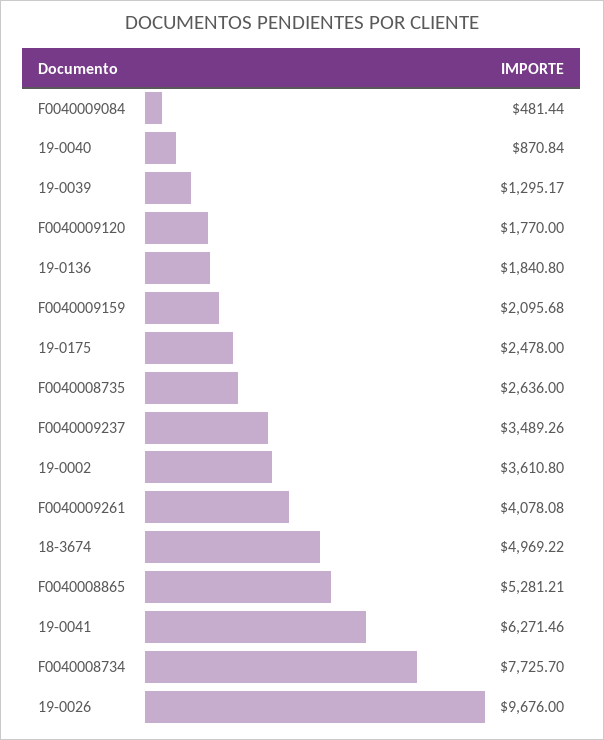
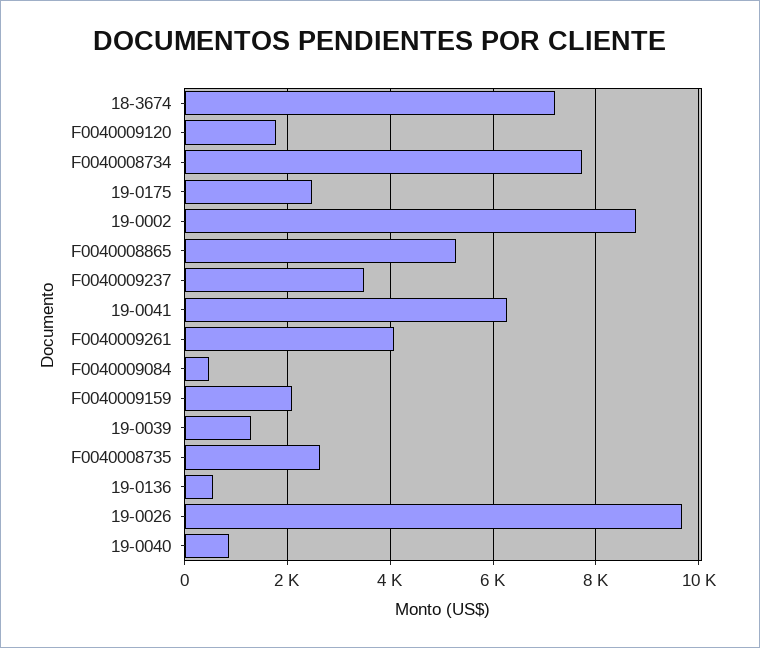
19-0136: 1840.8 -> 600
19-0002: 3610.8 -> 8800
18-3674: 4969.22 -> 7200

